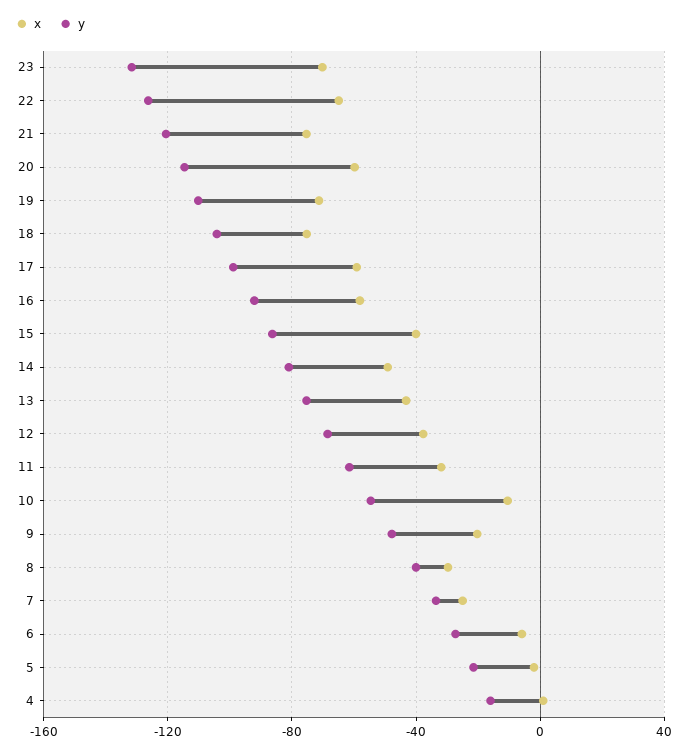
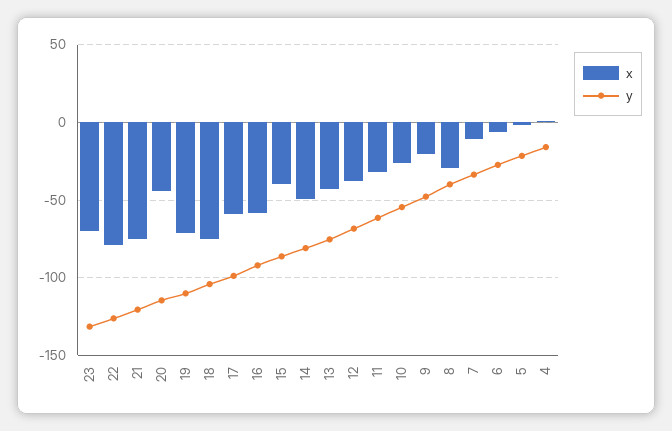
x, 22: -65 -> -80
x, 20: -60 -> -45
x, 10: -10 -> -25
x, 7: -25 -> -10

